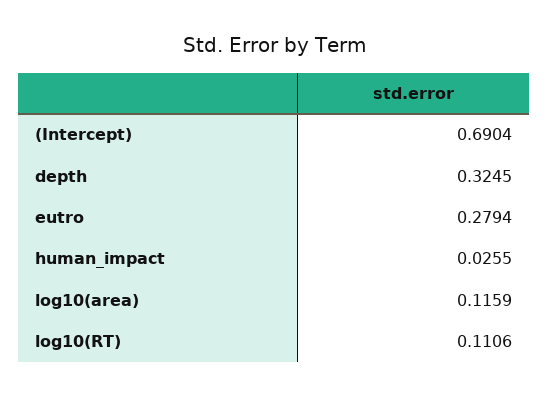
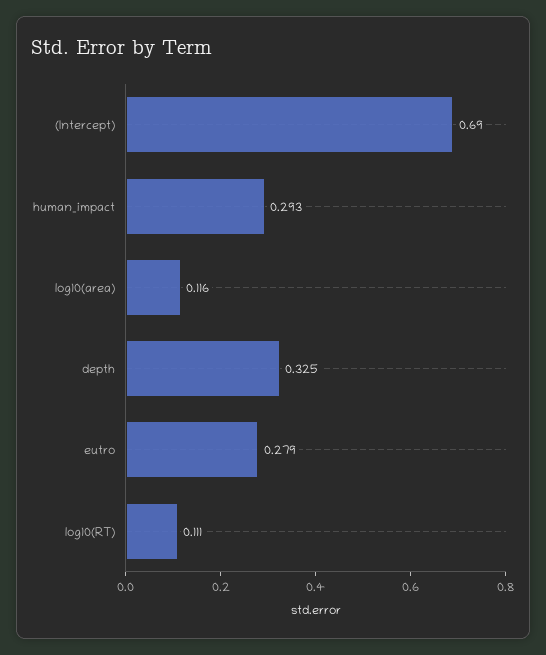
human_impact: 0.0255 -> 0.293

